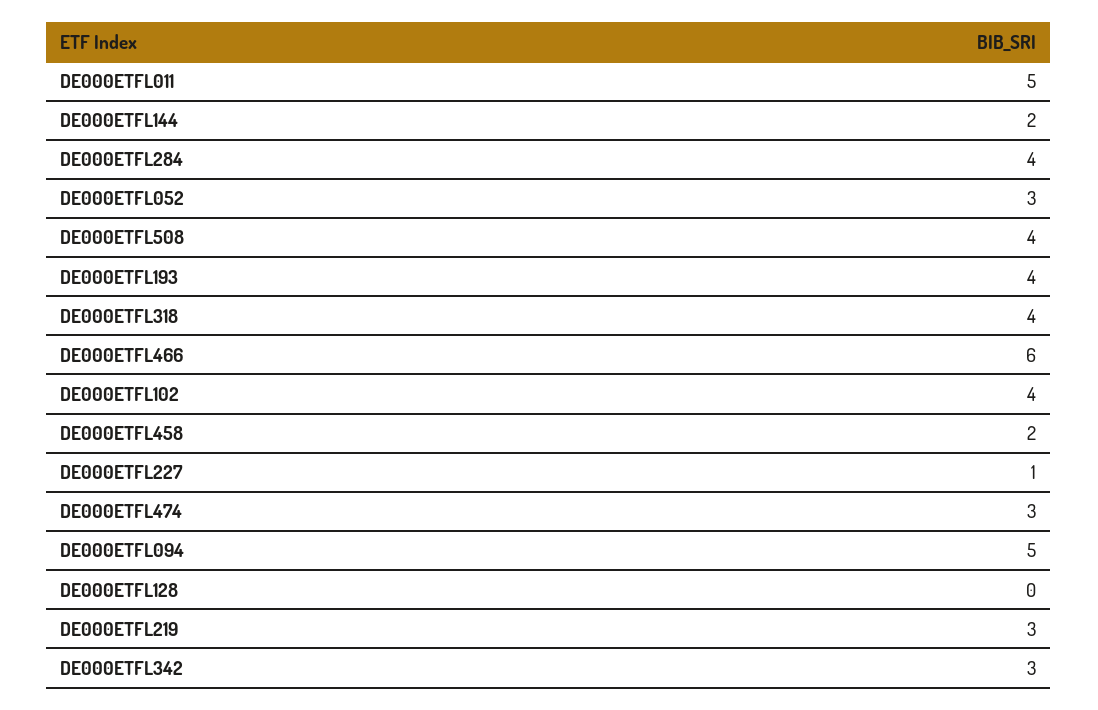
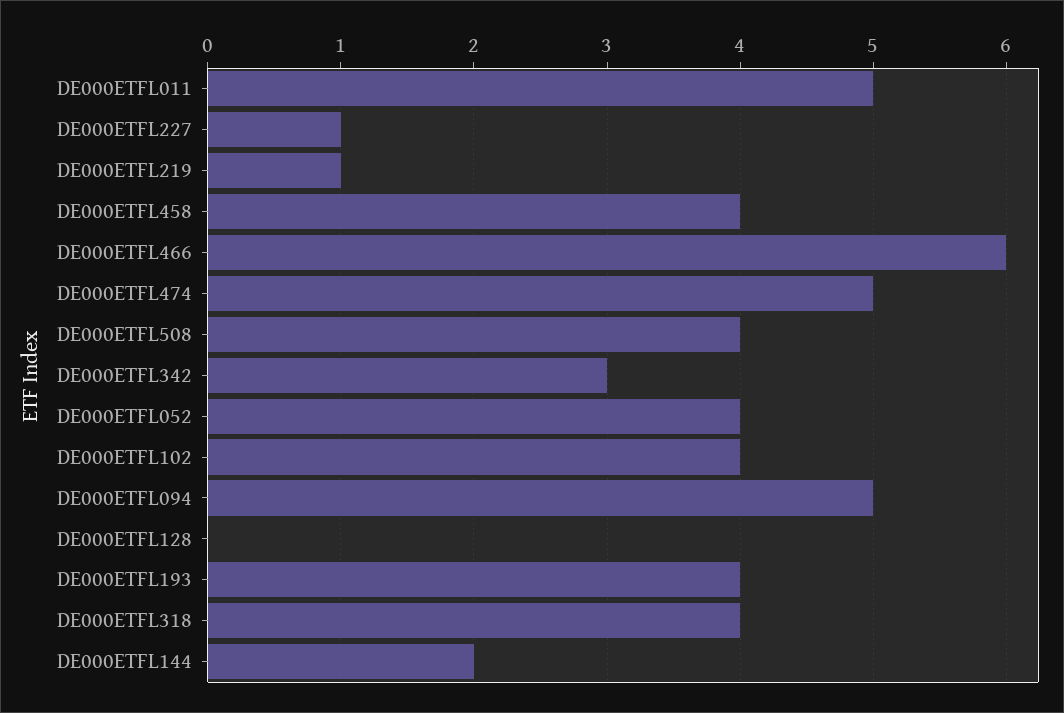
DE000ETFL284: 4 -> none
DE000ETFL052: 3 -> 4
DE000ETFL458: 2 -> 4
DE000ETFL474: 3 -> 5
DE000ETFL219: 3 -> 1

